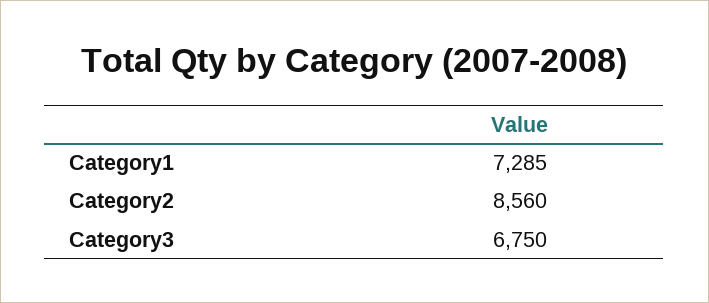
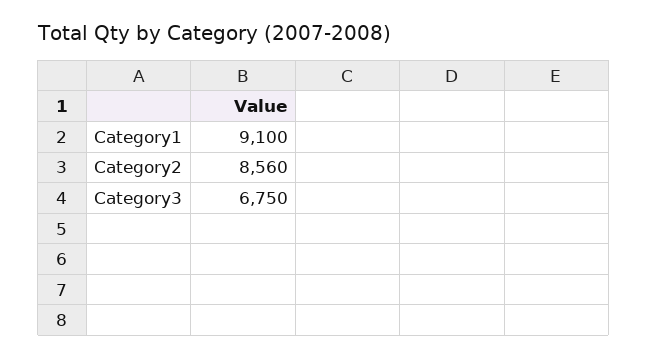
Category1: 7285 -> 9100

